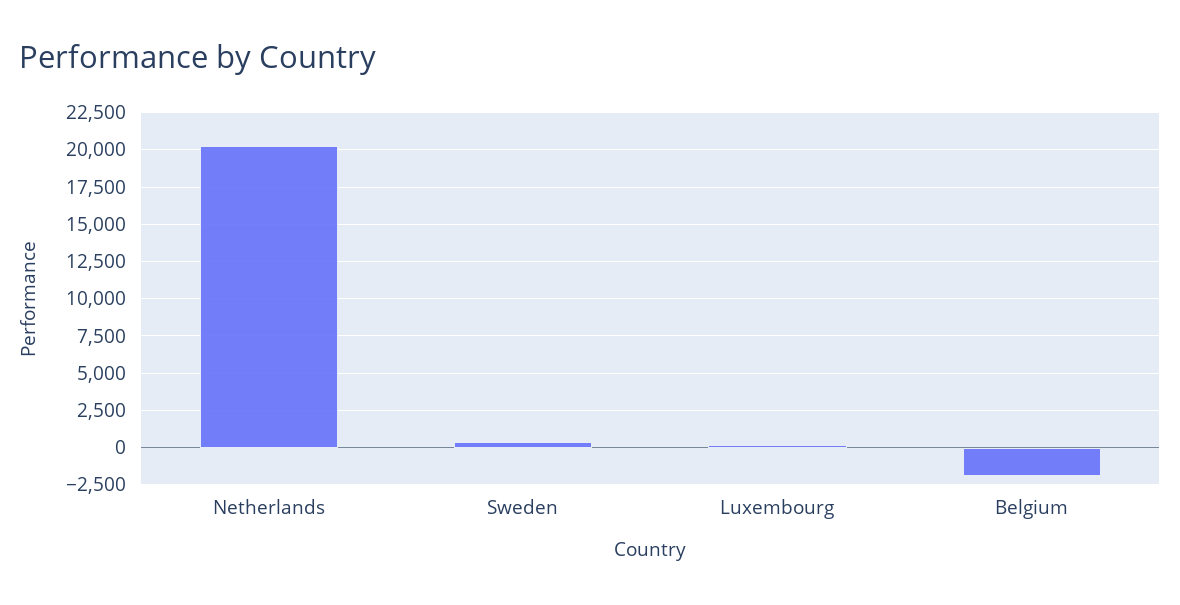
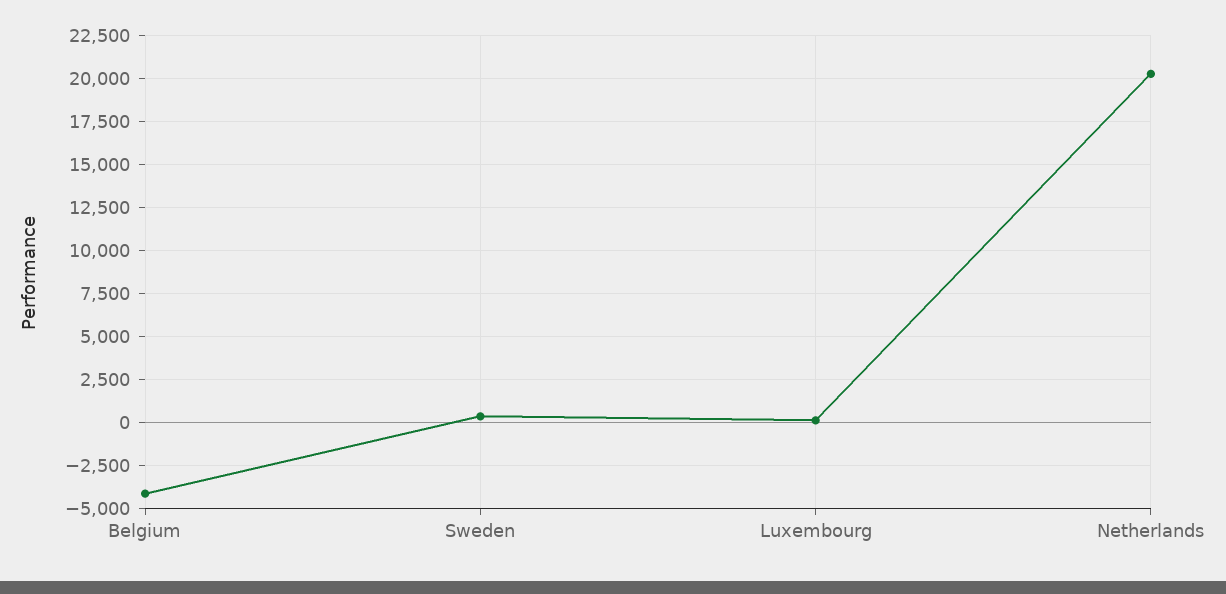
Belgium: -2000 -> -4000

